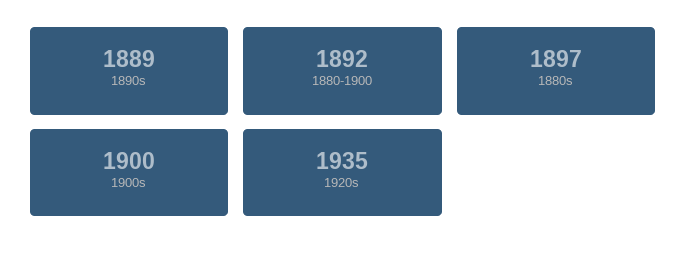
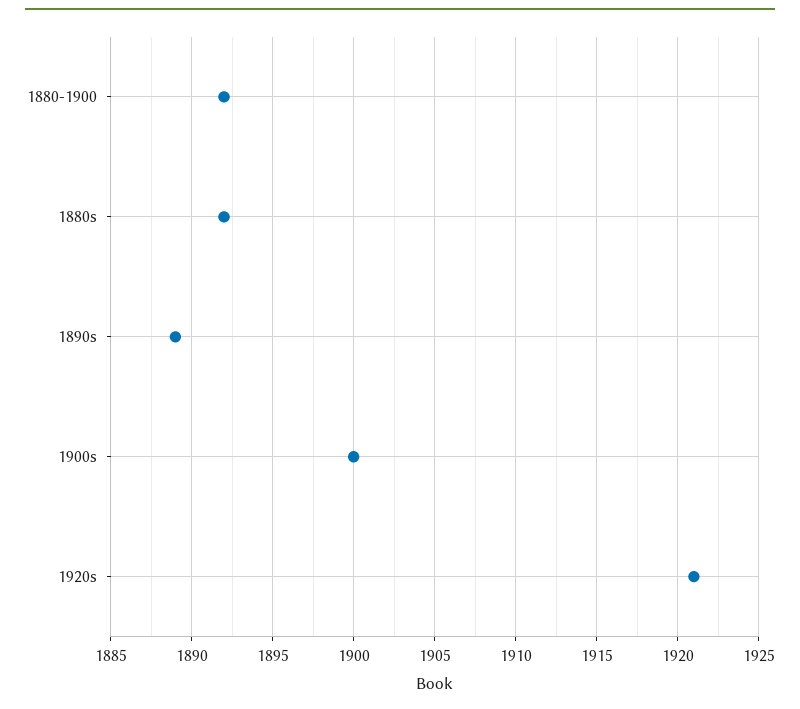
1880s: 1897 -> 1892
1920s: 1935 -> 1921

